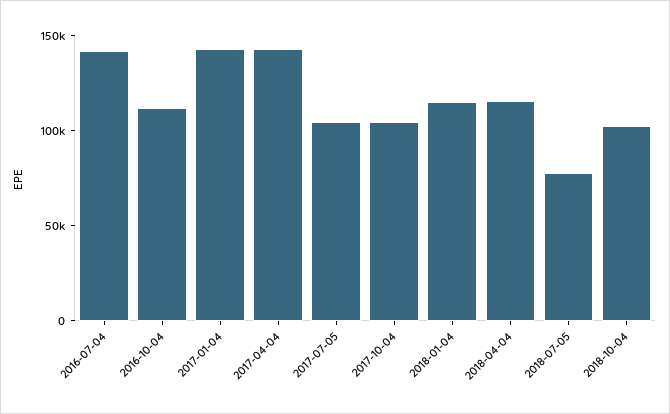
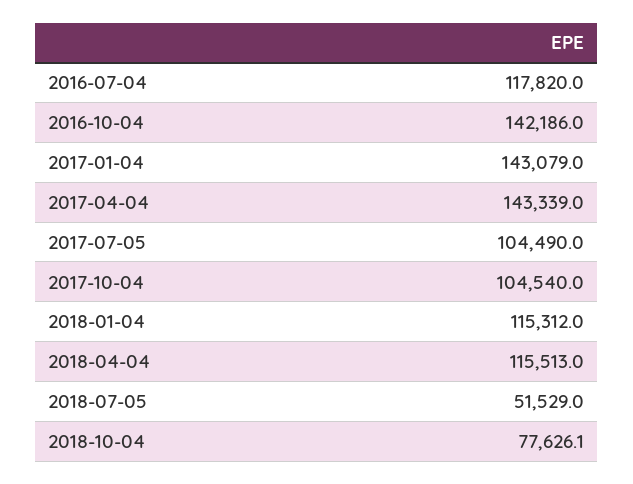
2016-07-04: 140000 -> 117820
2016-10-04: 110000 -> 142186
2018-07-05: 80000 -> 51529
2018-10-04: 100000 -> 77626.1

